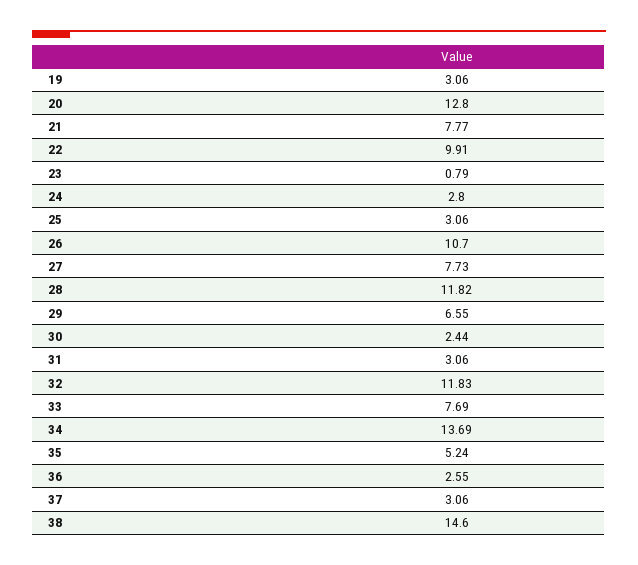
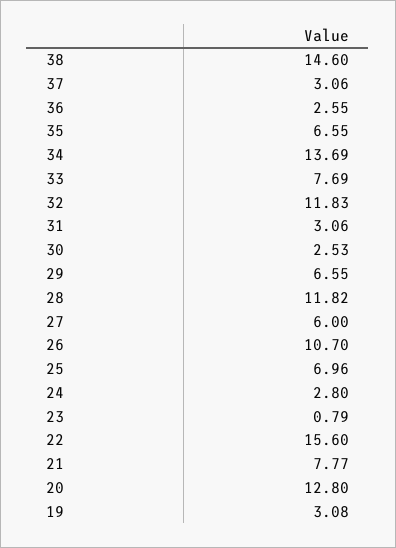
19: 3.06 -> 3.08
22: 9.91 -> 15.6
25: 3.06 -> 6.96
27: 7.73 -> 6
30: 2.44 -> 2.53
35: 5.24 -> 6.55

